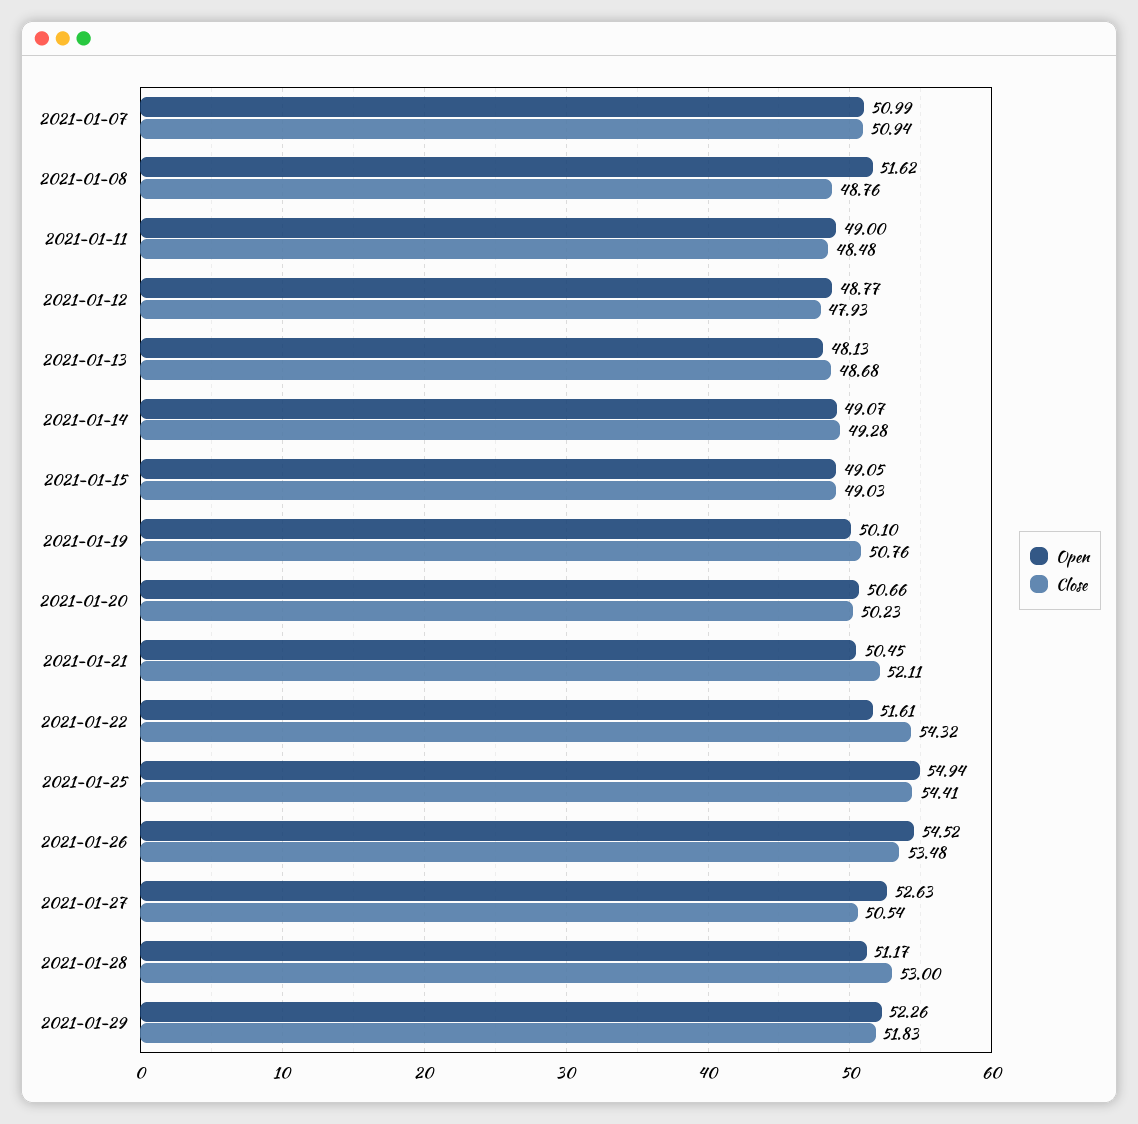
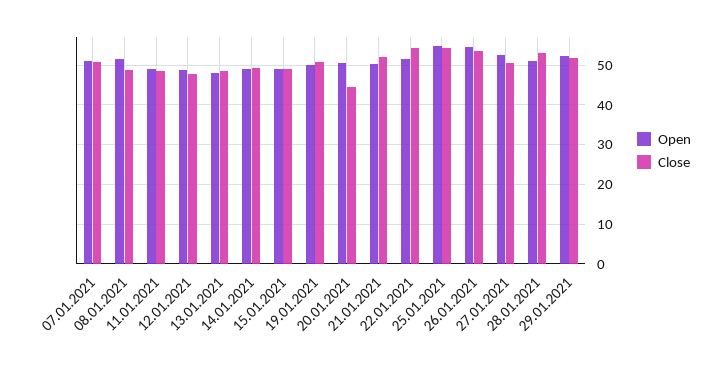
Close, 2021-01-20: 50.23 -> 44

